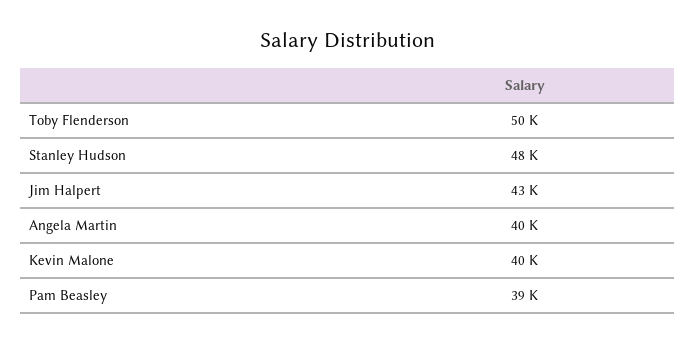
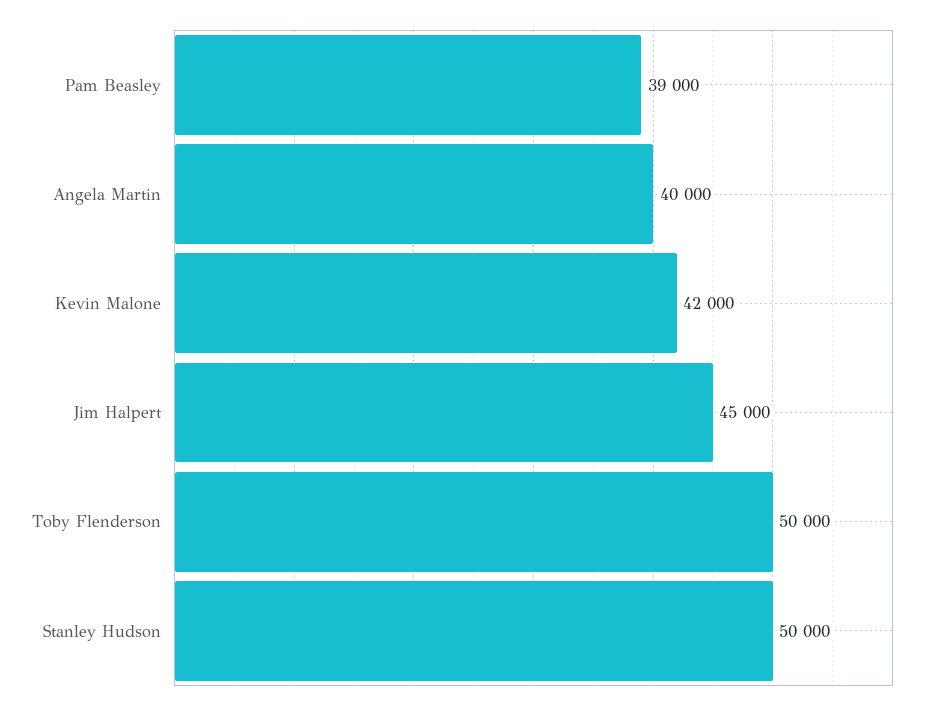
Stanley Hudson: 48000 -> 50000
Jim Halpert: 43000 -> 45000
Kevin Malone: 40000 -> 42000

